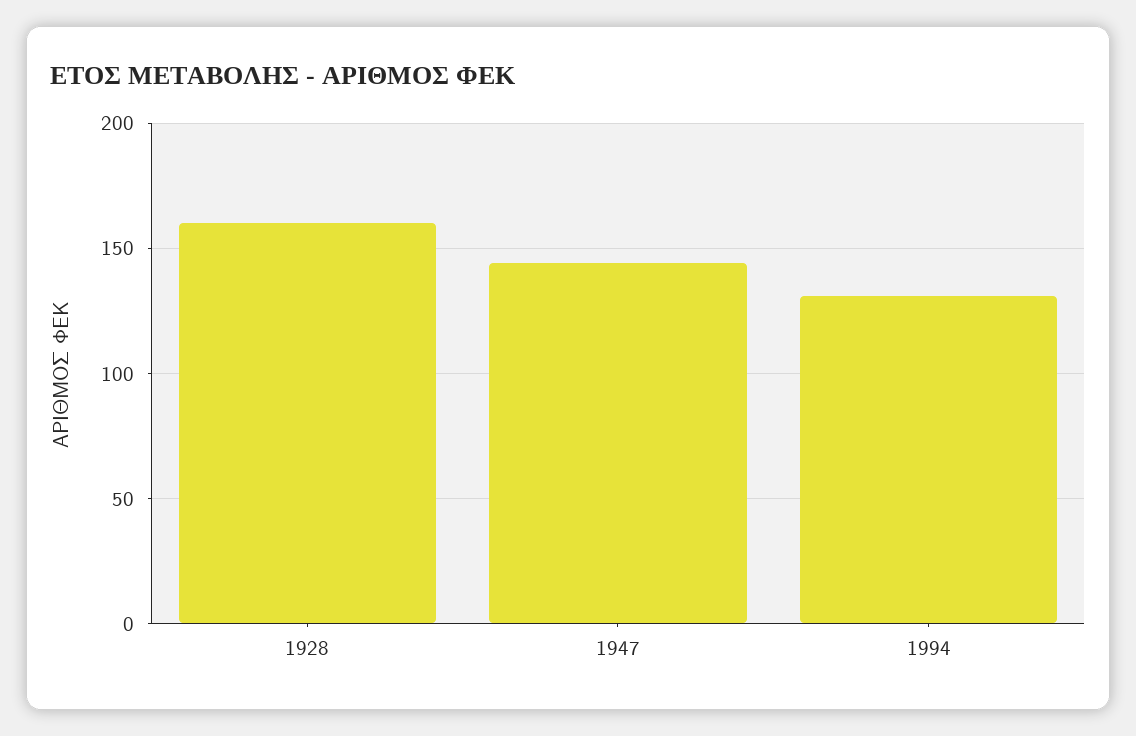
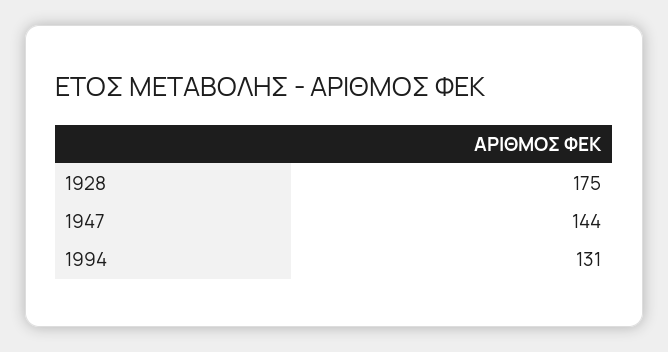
1928: 160 -> 175

